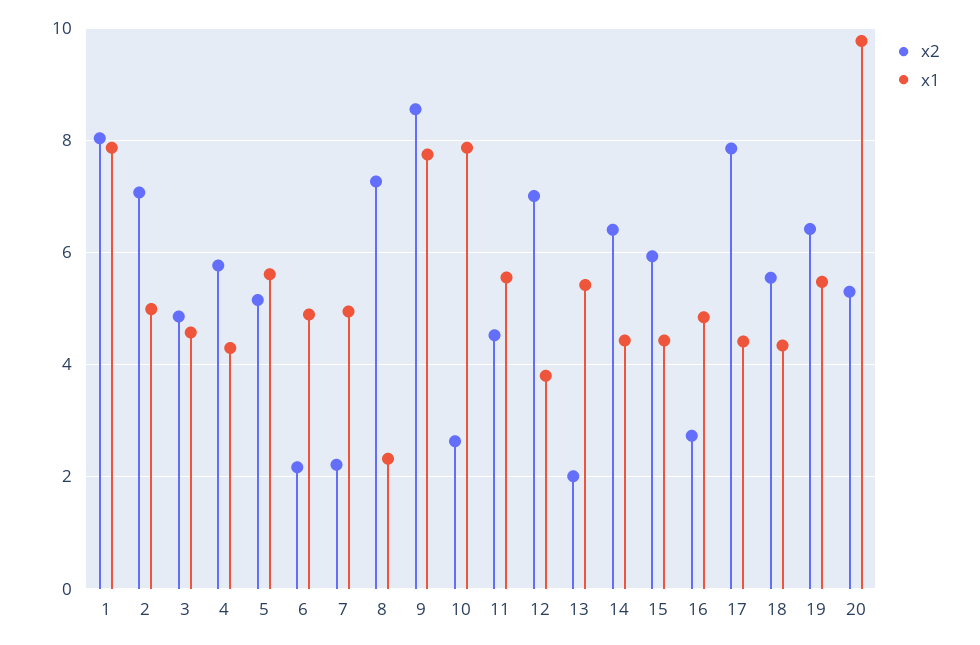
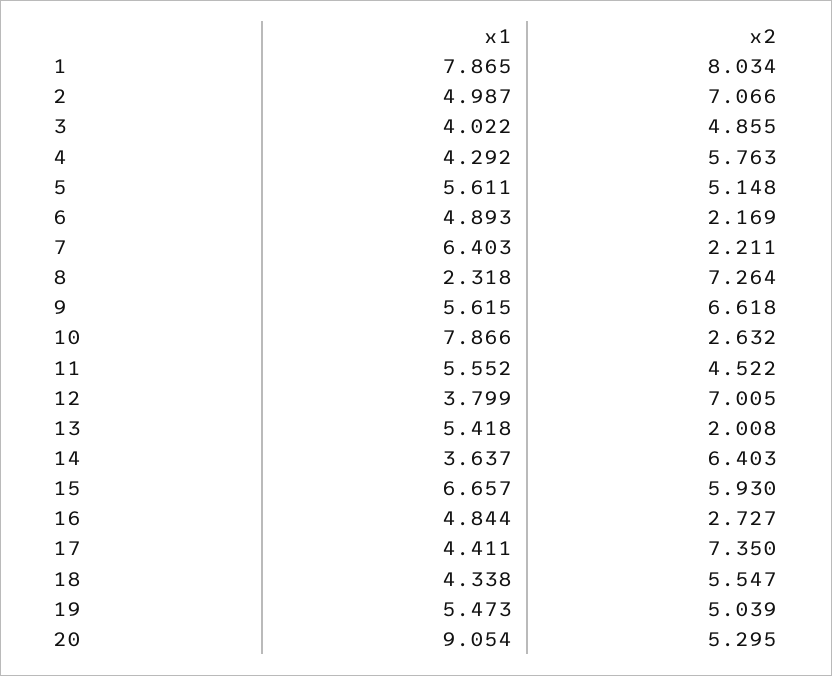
x1, 3: 4.6 -> 4.022
x1, 7: 5 -> 6.403
x2, 9: 8.6 -> 6.618
x1, 9: 7.8 -> 5.615
x1, 14: 4.4 -> 3.637
x1, 15: 4.4 -> 6.657
x2, 17: 7.8 -> 7.35
x2, 19: 6.4 -> 5.039
x1, 20: 9.8 -> 9.054

